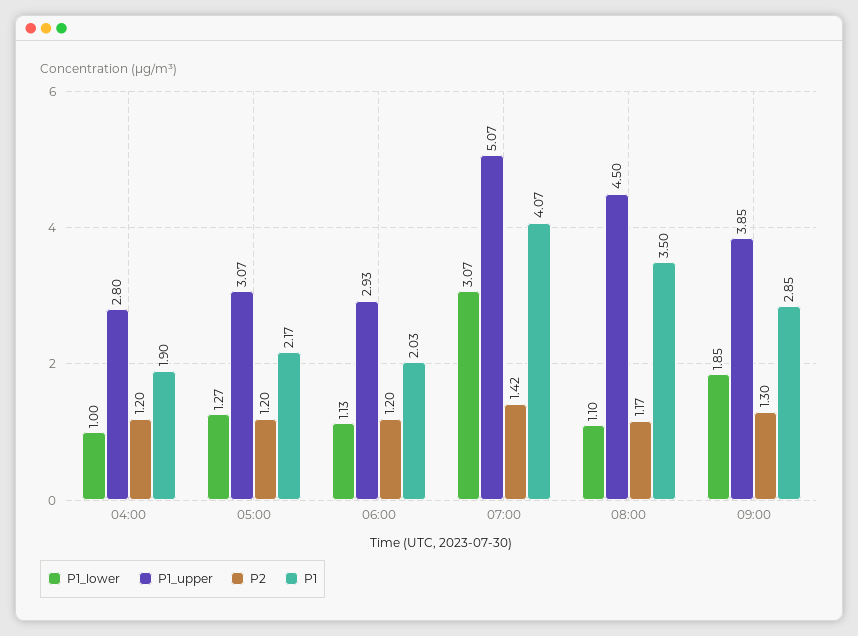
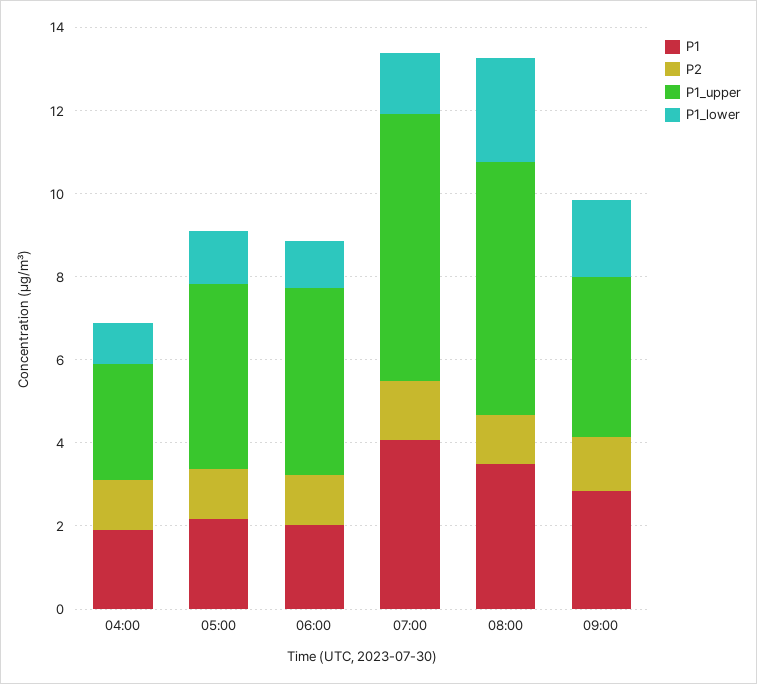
P1_upper, 05:00: 3.07 -> 4.5
P1_upper, 06:00: 2.93 -> 4.5
P1_lower, 07:00: 3.07 -> 1.5
P1_upper, 07:00: 5.07 -> 6.5
P1_lower, 08:00: 1.1 -> 2.5
P1_upper, 08:00: 4.5 -> 6

